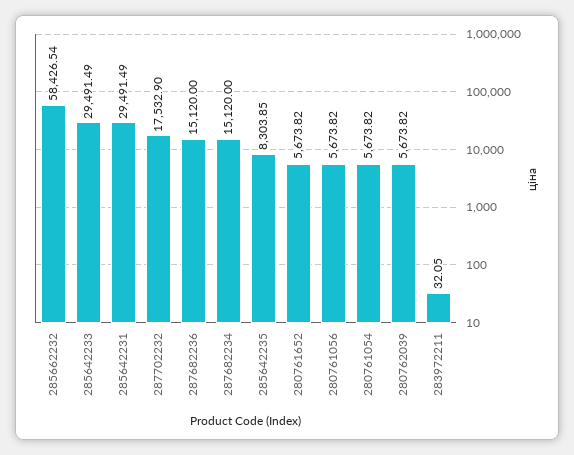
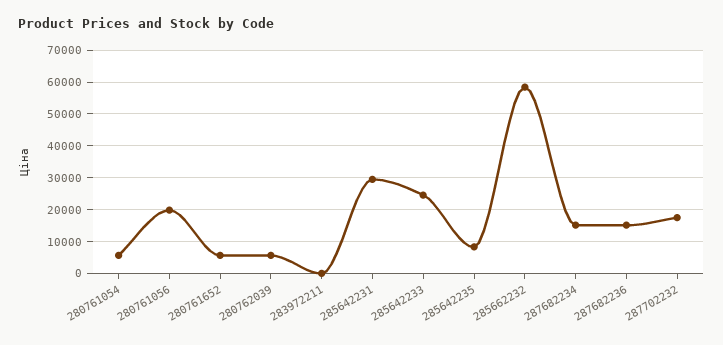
285642233: 29491.49 -> 24000
280761056: 5673.82 -> 20000

